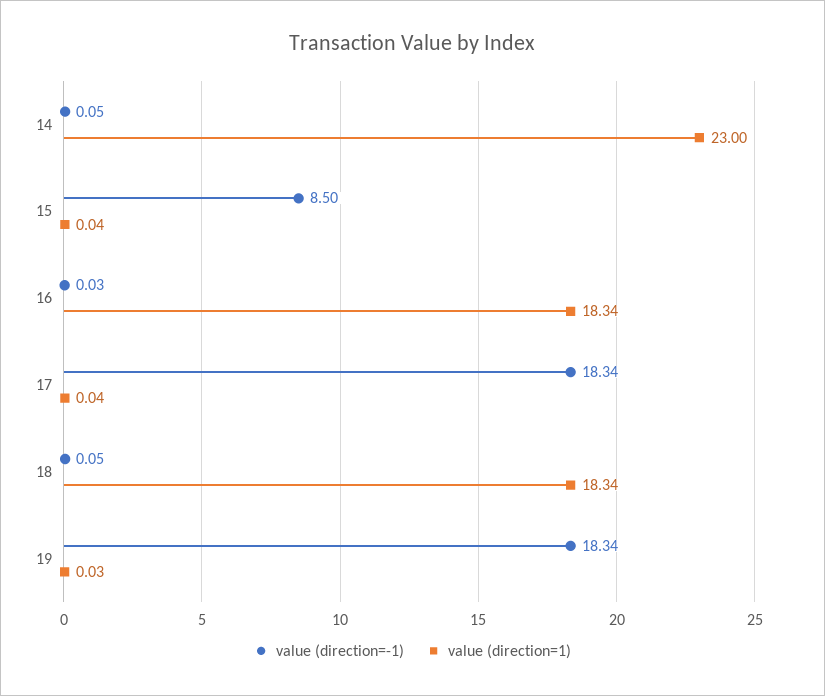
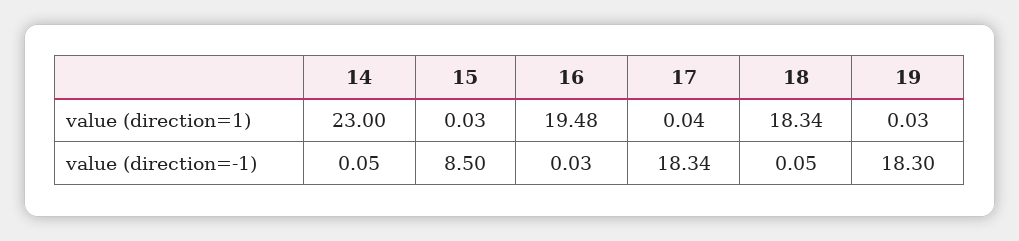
value (direction=1), 15: 0.04 -> 0.03
value (direction=1), 16: 18.34 -> 19.48
value (direction=-1), 19: 18.34 -> 18.3

